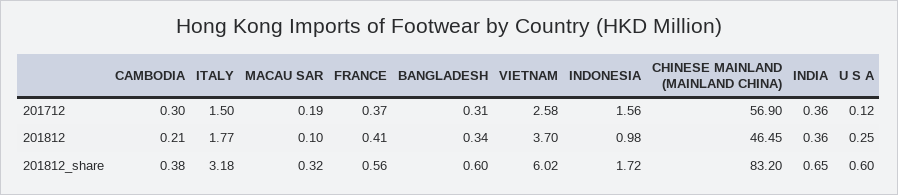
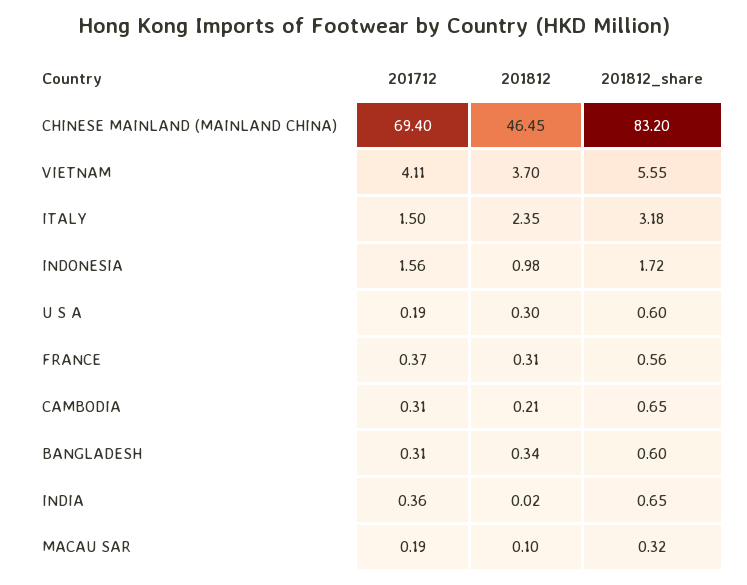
CAMBODIA, 201712: 0.3 -> 0.31
VIETNAM, 201712: 2.58 -> 4.11
CHINESE MAINLAND (MAINLAND CHINA), 201712: 56.9 -> 69.4
U S A, 201712: 0.12 -> 0.19
ITALY, 201812: 1.77 -> 2.35
FRANCE, 201812: 0.41 -> 0.31
INDIA, 201812: 0.36 -> 0.02
U S A, 201812: 0.25 -> 0.3
CAMBODIA, 201812_share: 0.38 -> 0.65
VIETNAM, 201812_share: 6.02 -> 5.55

